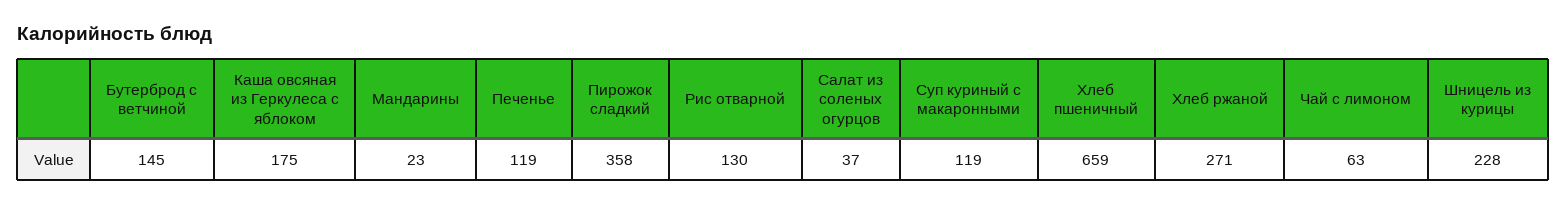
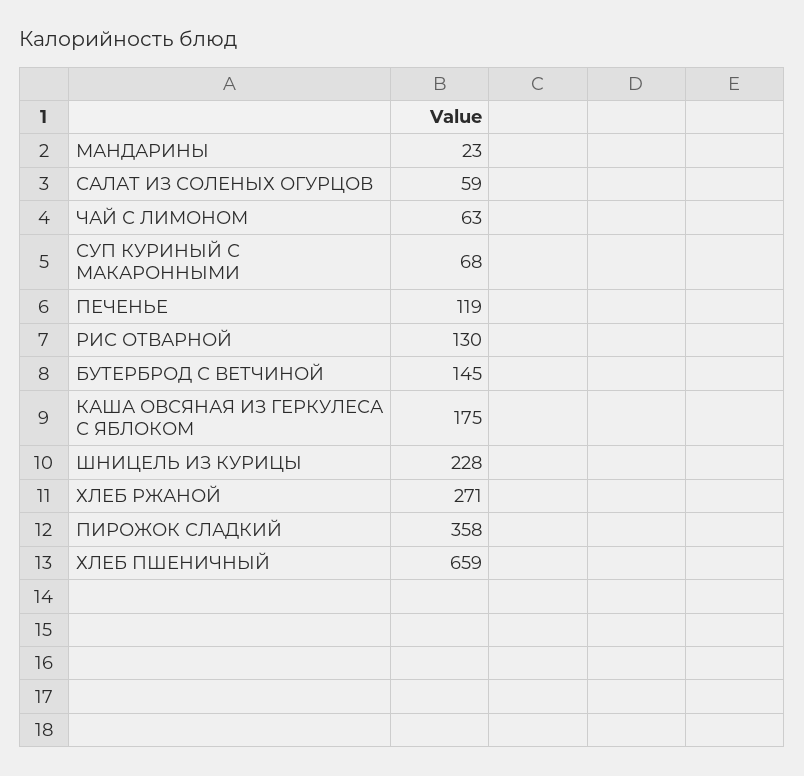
Салат из соленых огурцов: 37 -> 59
Суп куриный с макаронными: 119 -> 68

